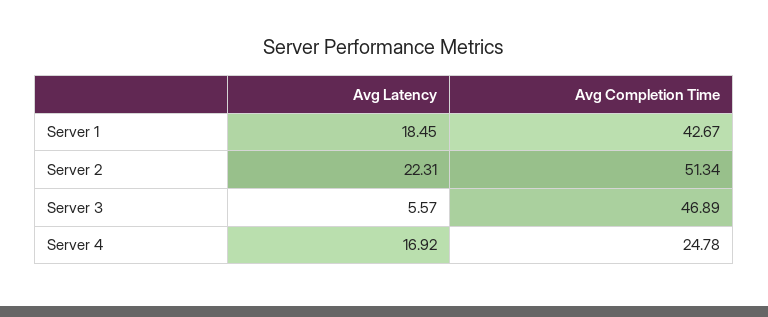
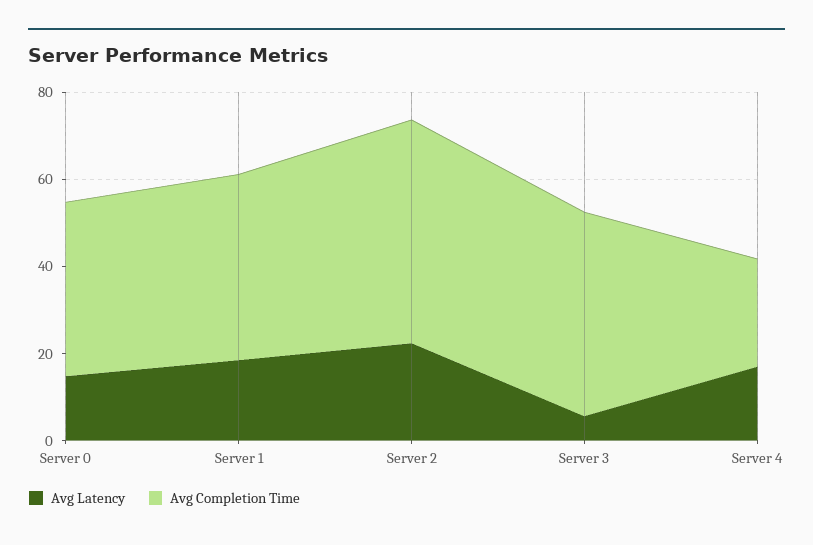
Avg Latency, Server 0: none -> 15
Avg Completion Time, Server 0: none -> 40

